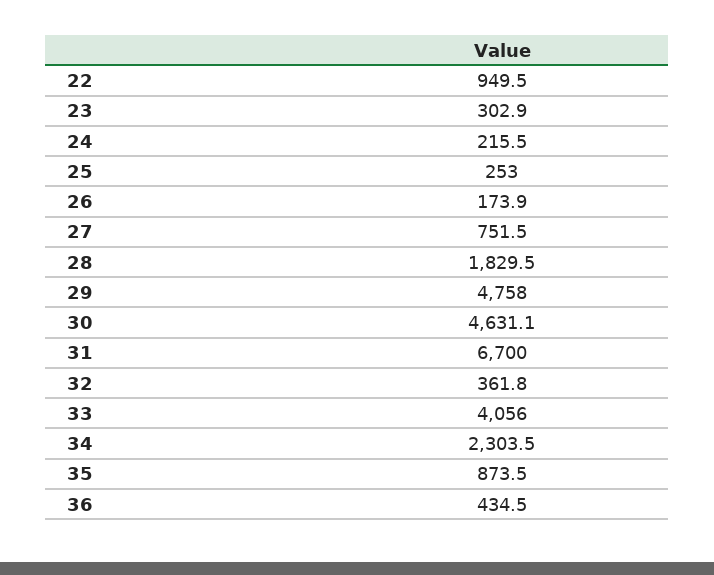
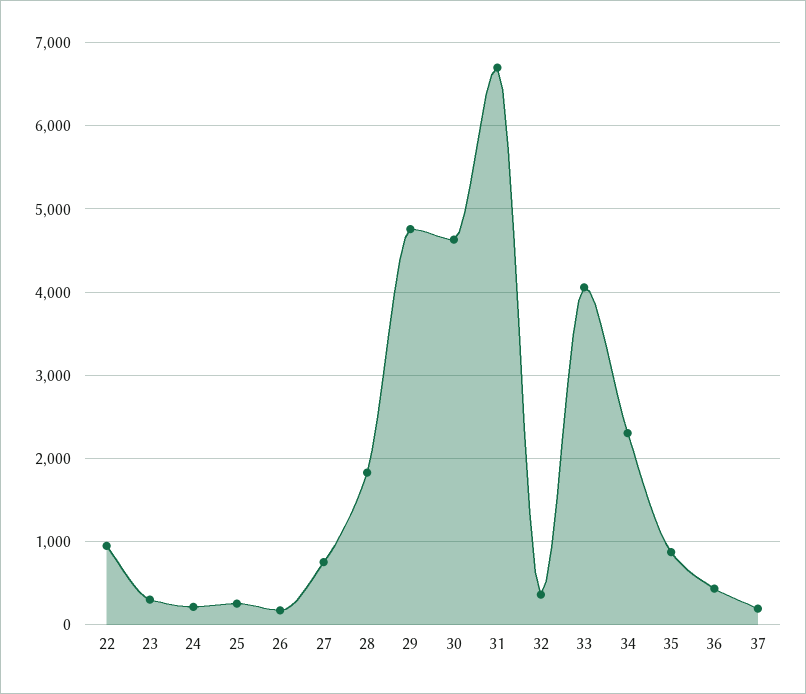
37: none -> 200

